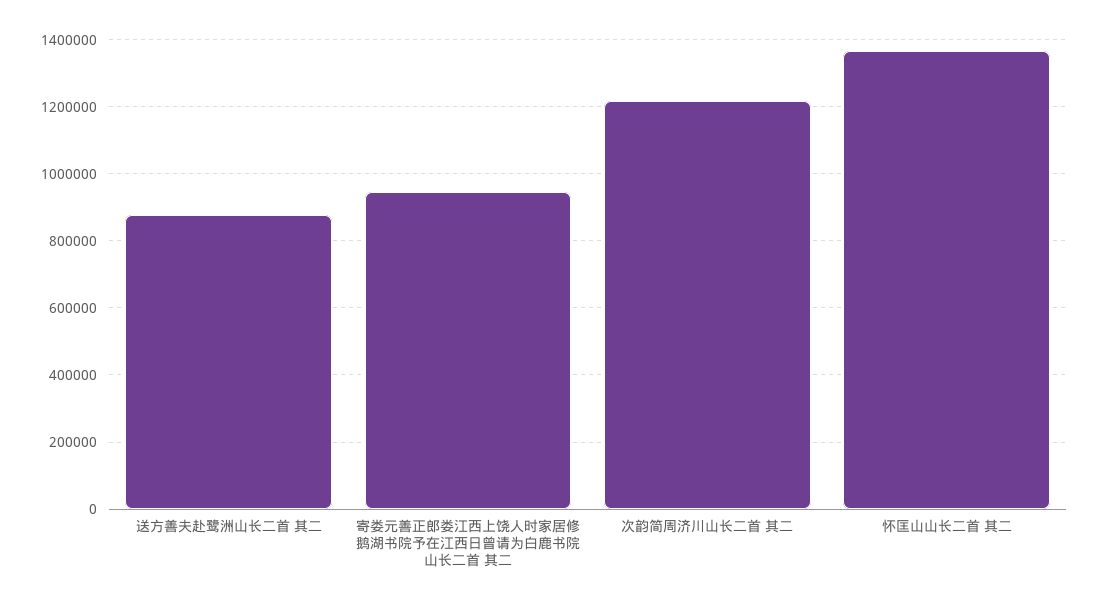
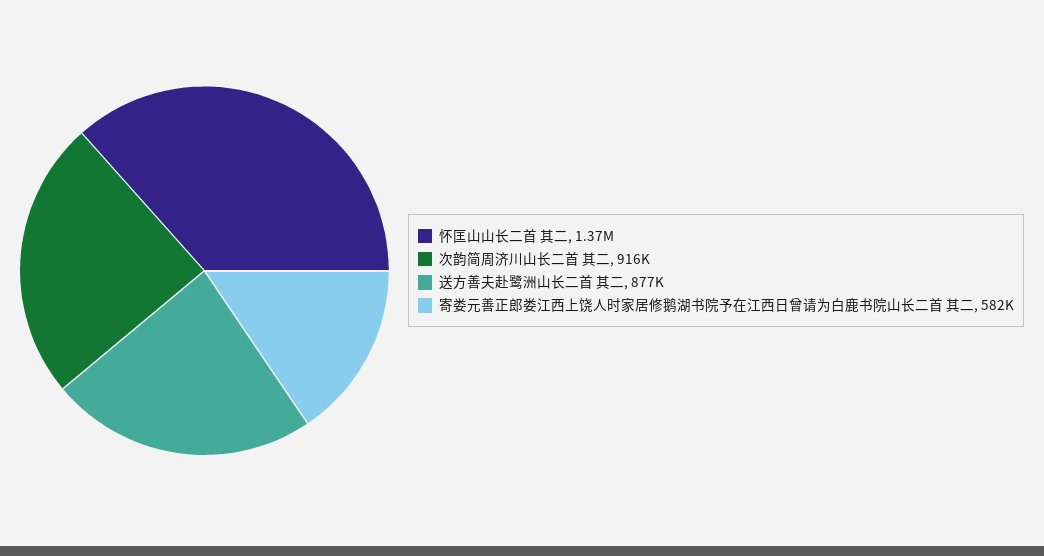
寄娄元善正郎娄江西上饶人时家居修鹅湖书院予在江西日曾请为白鹿书院山长二首 其二: 940000 -> 582000
次韵简周济川山长二首 其二: 1220000 -> 916000

